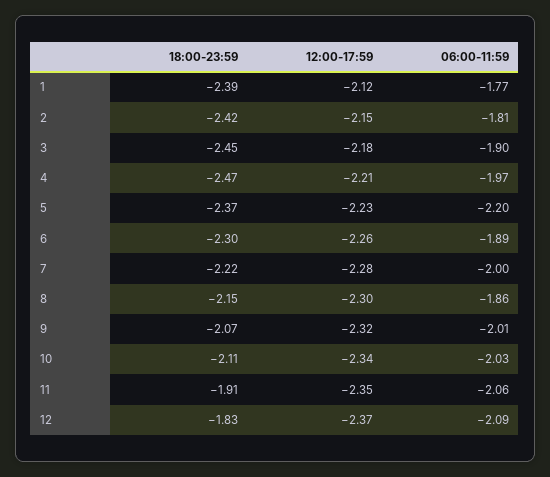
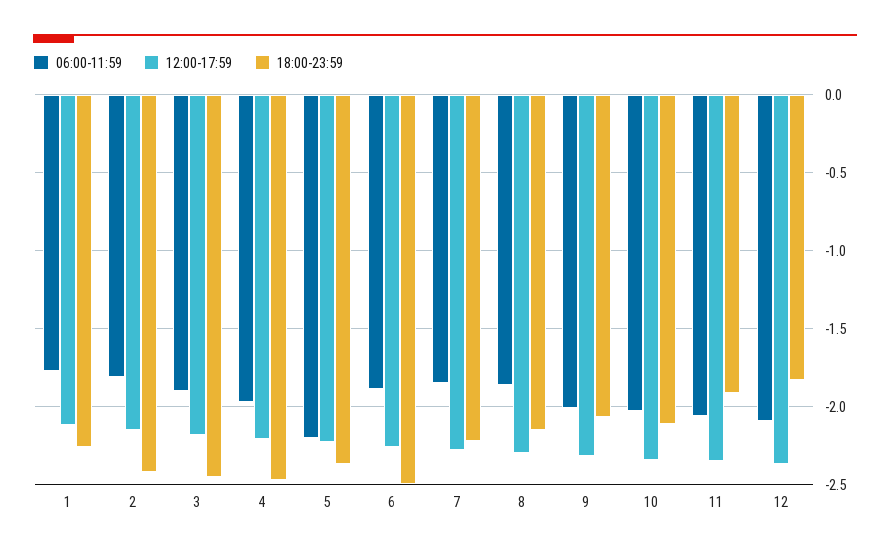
18:00-23:59, 1: -2.39 -> -2.25
18:00-23:59, 6: -2.3 -> -2.5
06:00-11:59, 7: -2 -> -1.85

